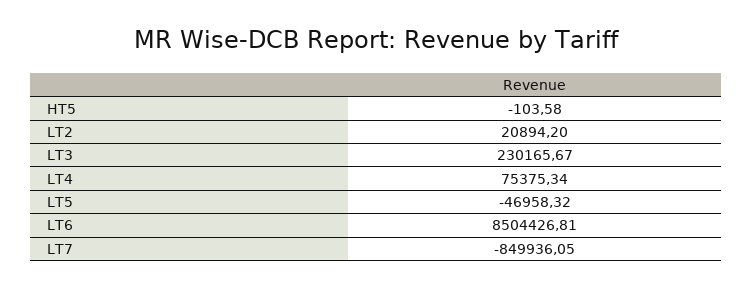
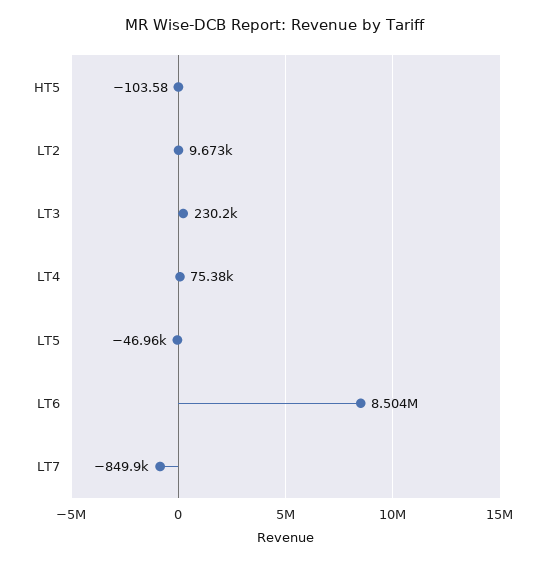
LT2: 20894.2 -> 9673

